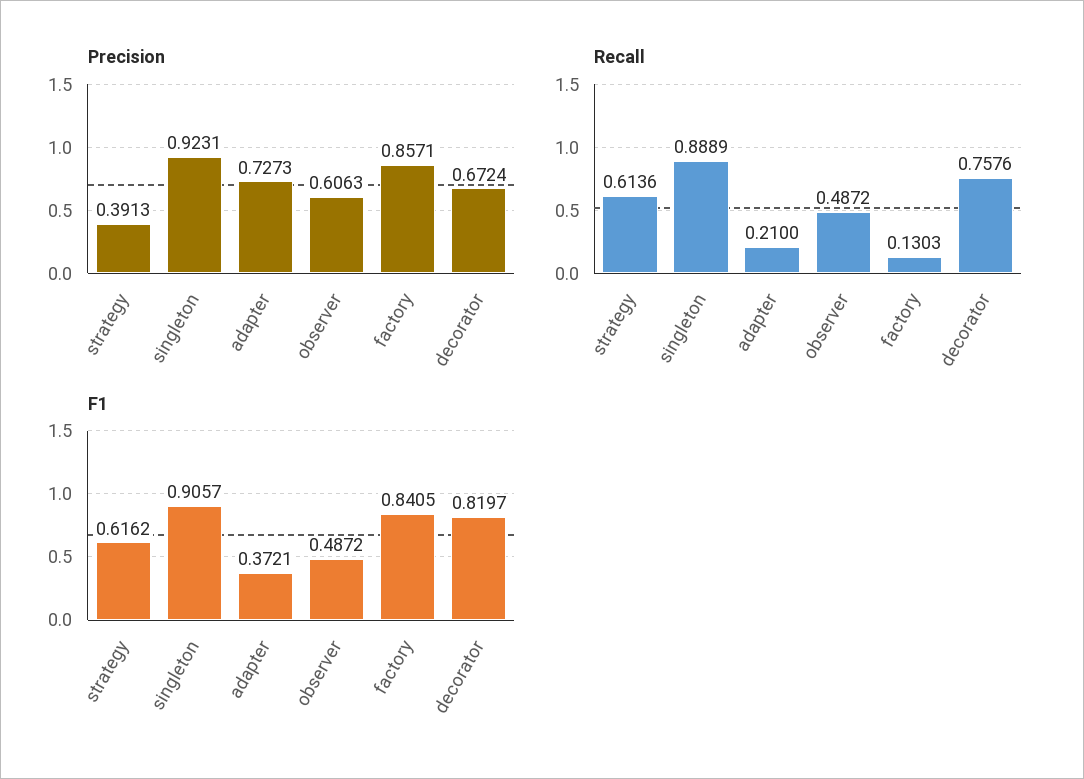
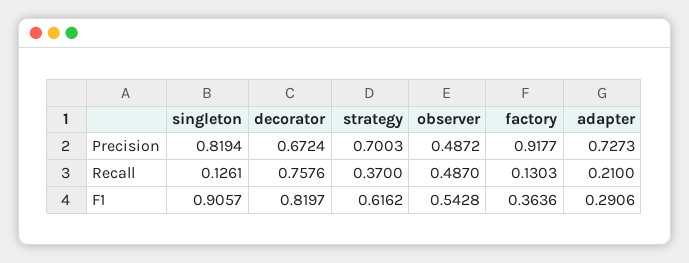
Precision, strategy: 0.3913 -> 0.7003
Precision, singleton: 0.9231 -> 0.8194
Precision, observer: 0.6063 -> 0.4872
Precision, factory: 0.8571 -> 0.9177
Recall, strategy: 0.6136 -> 0.37
Recall, singleton: 0.8889 -> 0.1261
Recall, observer: 0.4872 -> 0.487
F1, adapter: 0.3721 -> 0.2906
F1, observer: 0.4872 -> 0.5428
F1, factory: 0.8405 -> 0.3636

